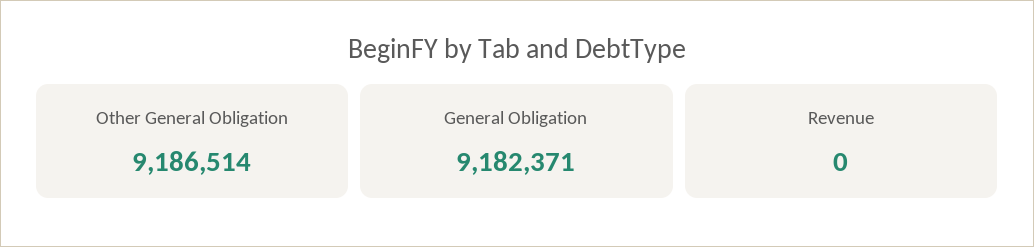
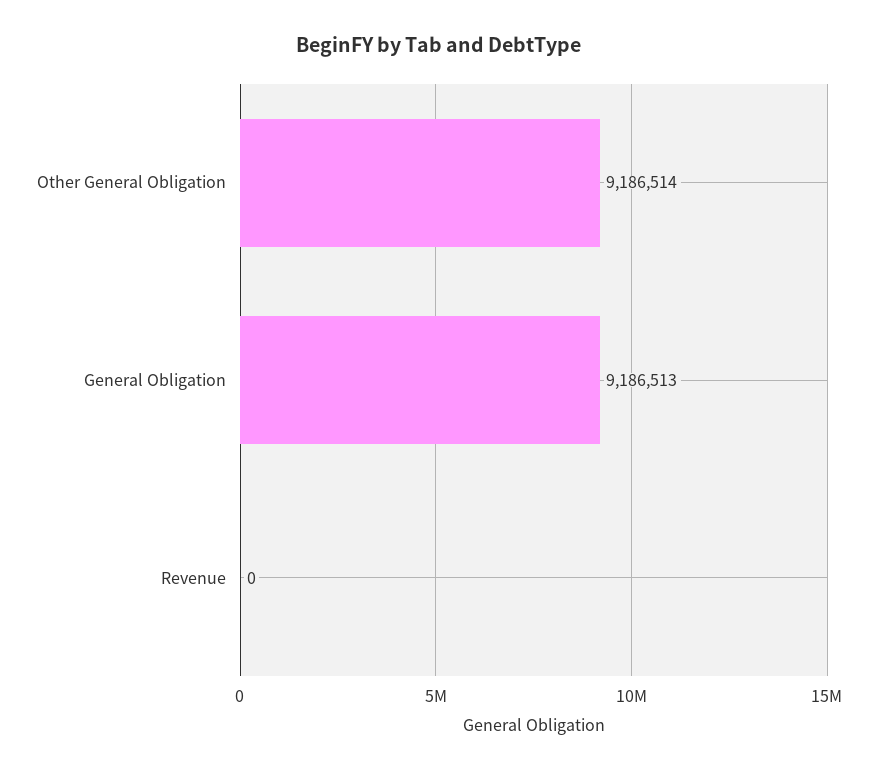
General Obligation: 9182371 -> 9186513

